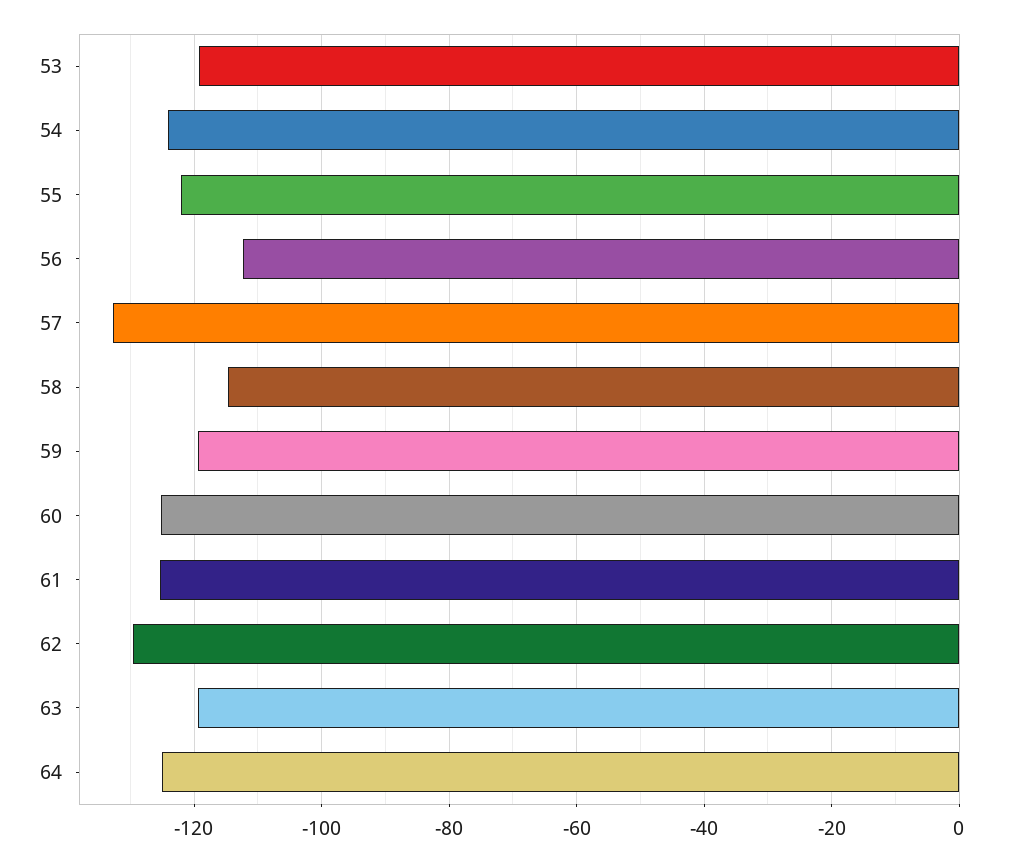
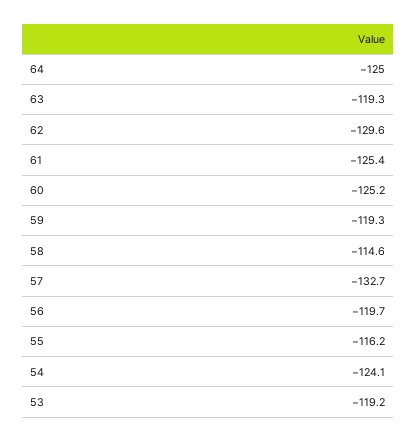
55: -122 -> -116.2
56: -112 -> -119.7

